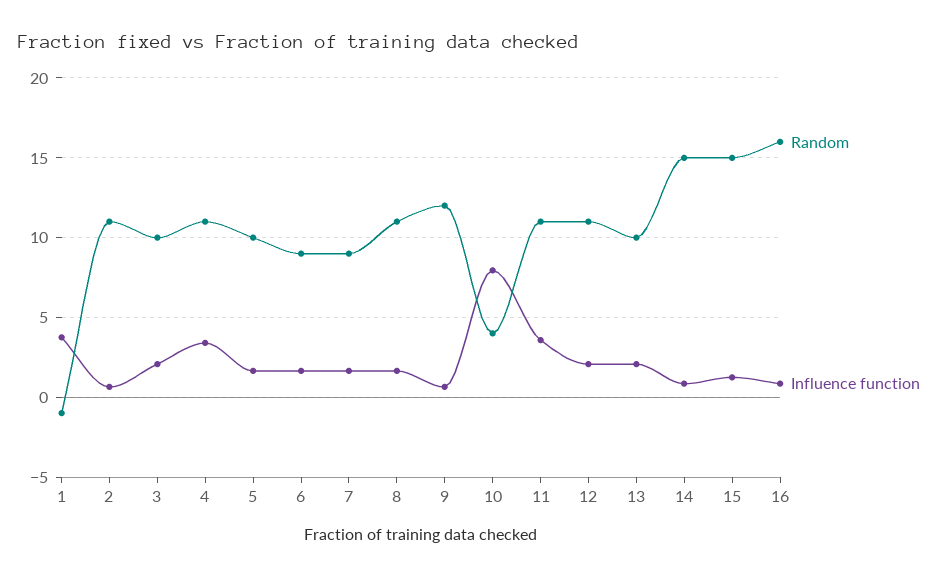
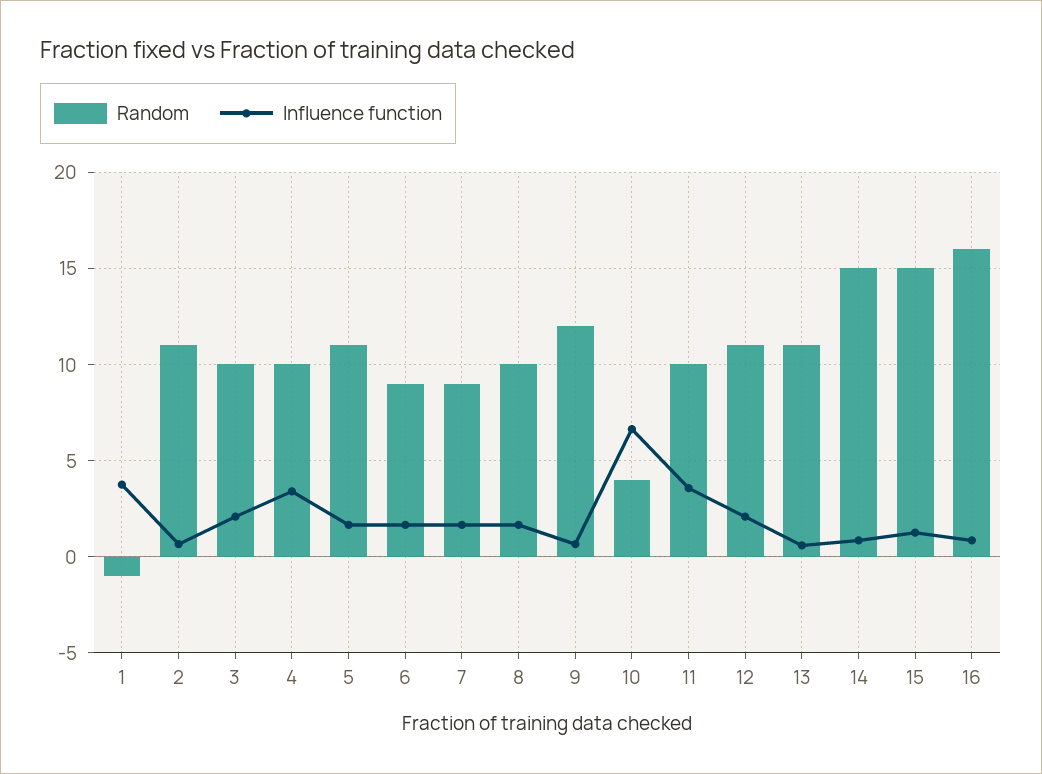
Random, 4: 11 -> 10
Random, 5: 10 -> 11
Random, 8: 11 -> 10
Influence function, 10: 8 -> 6.5
Random, 11: 11 -> 10
Random, 13: 10 -> 11
Influence function, 13: 2 -> 0.5

